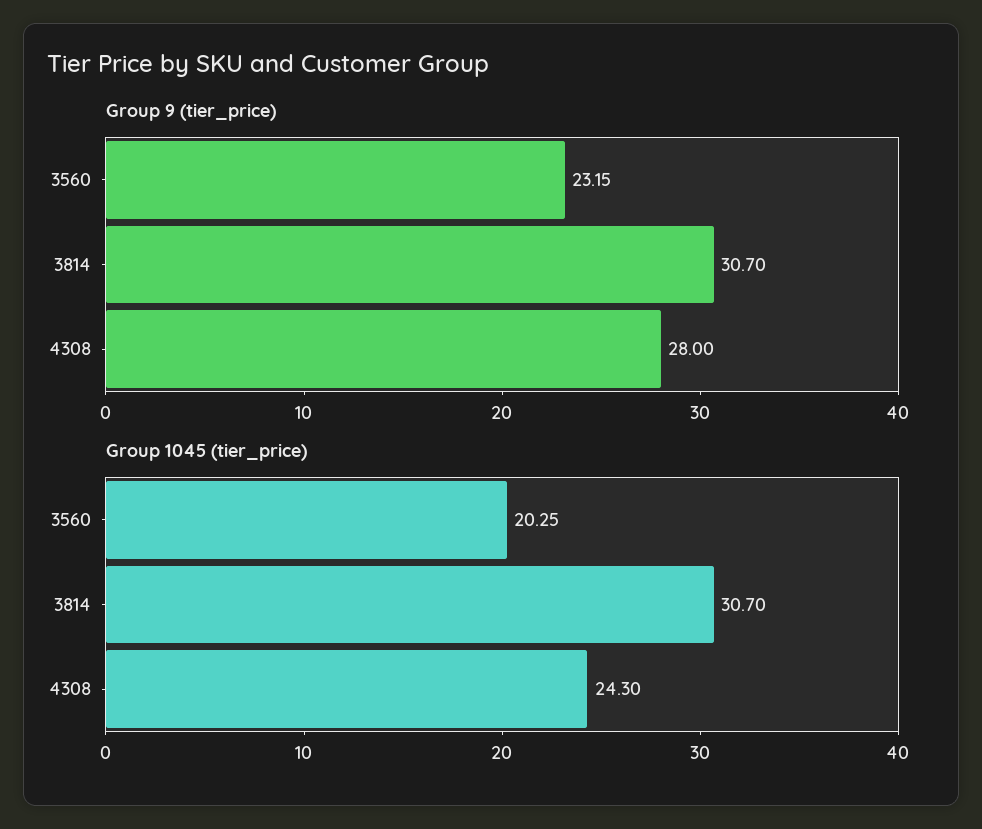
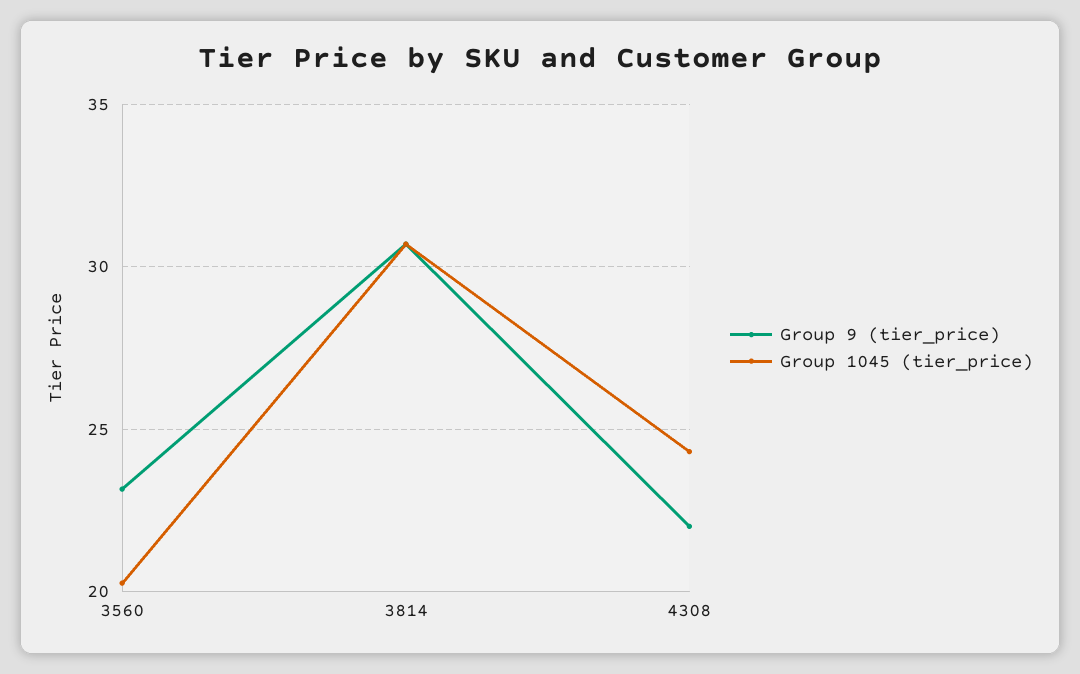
Group 9 (tier_price), 4308: 28 -> 22

